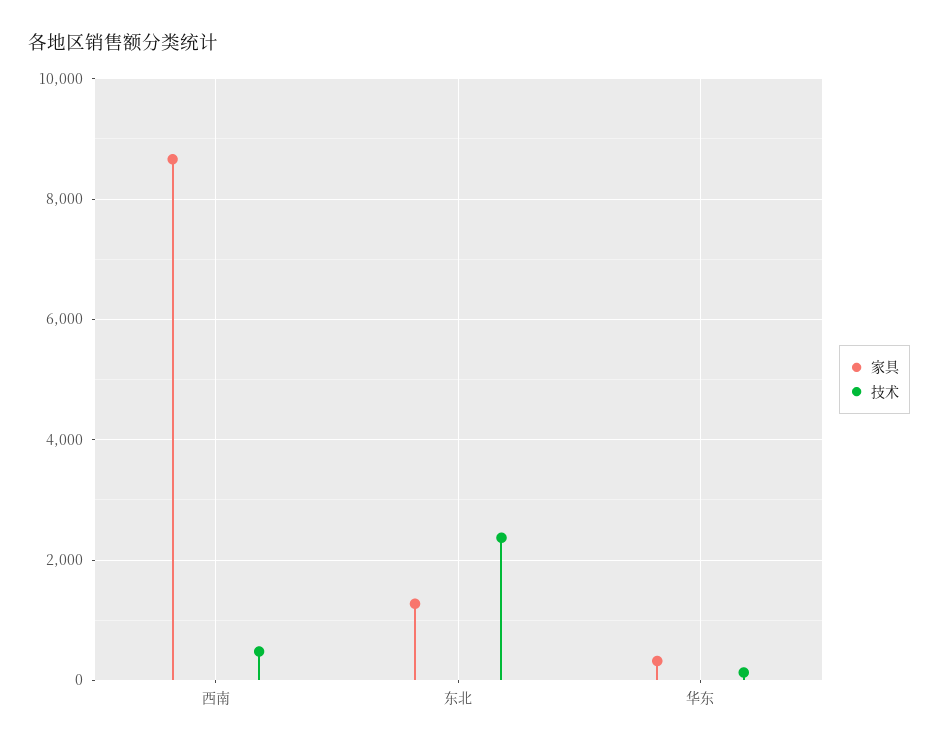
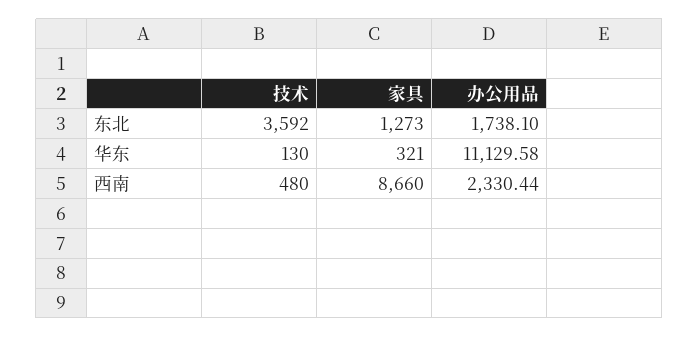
技术, 东北: 2400 -> 3592
办公用品, 东北: none -> 1738.1
办公用品, 华东: none -> 11129.58
办公用品, 西南: none -> 2330.44

